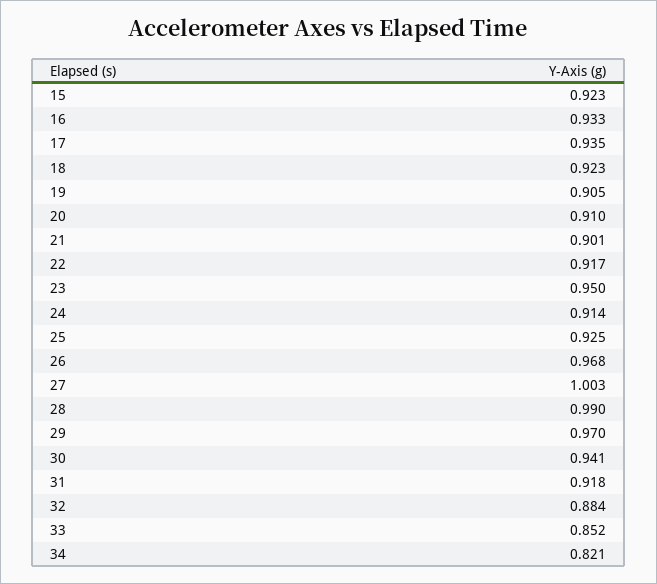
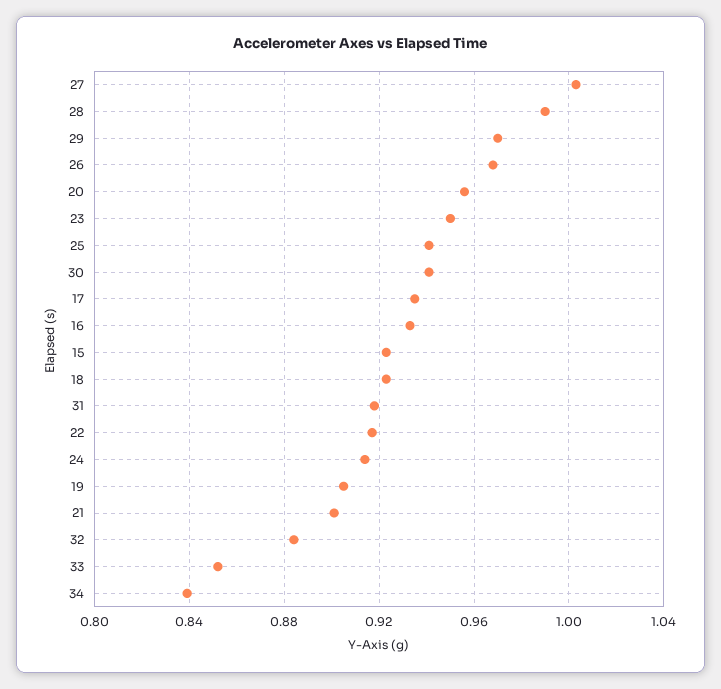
20: 0.91 -> 0.955
25: 0.925 -> 0.94
34: 0.821 -> 0.84

